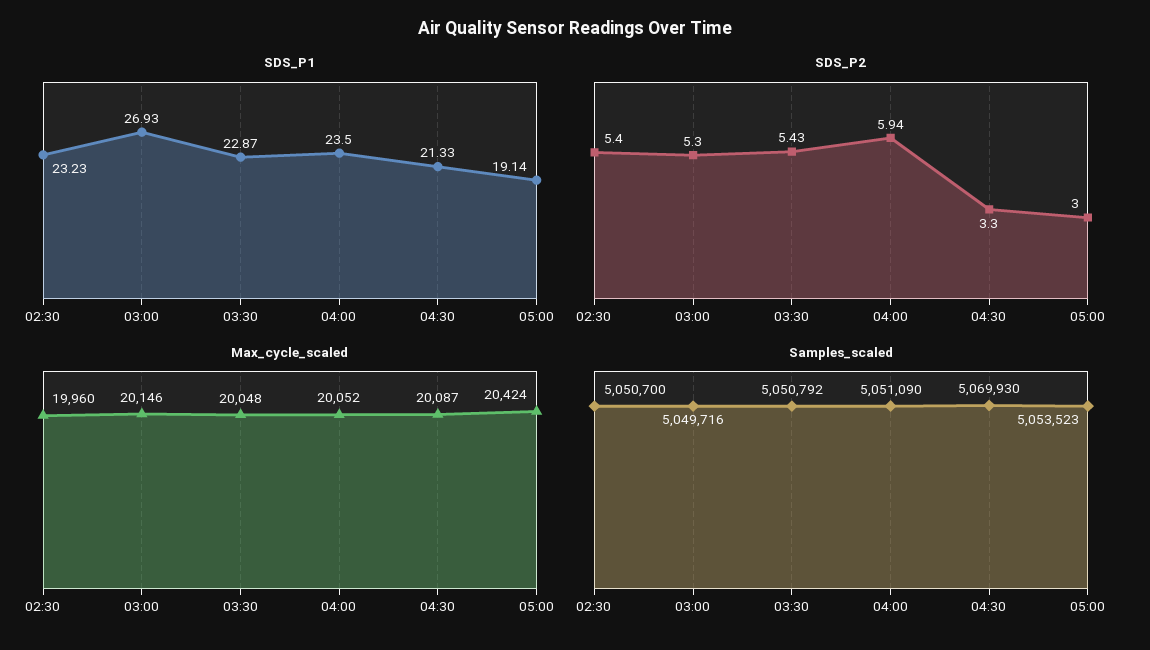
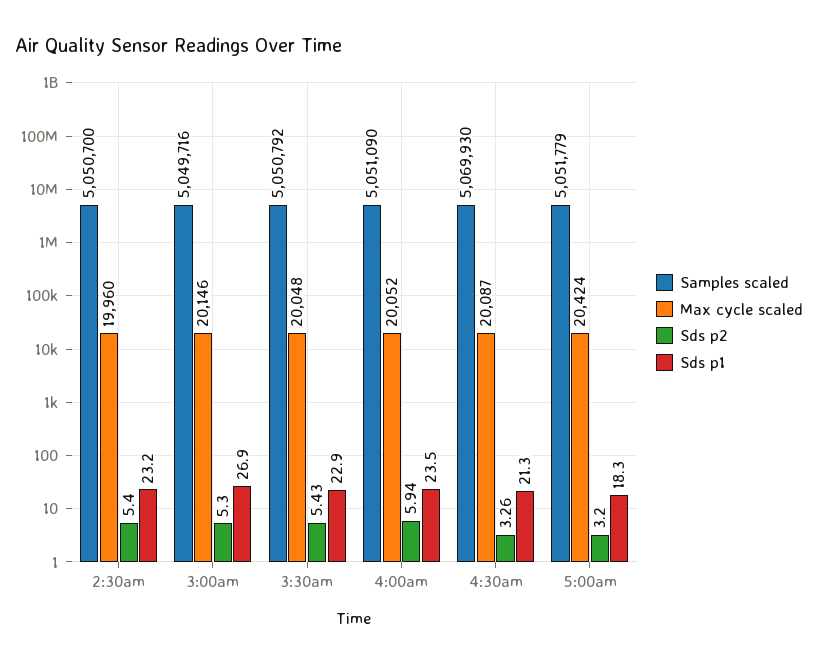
SDS_P1, 05:00: 19.14 -> 18.3
SDS_P2, 04:30: 3.3 -> 3.26
SDS_P2, 05:00: 3 -> 3.2
Samples_scaled, 05:00: 5053523 -> 5051779

